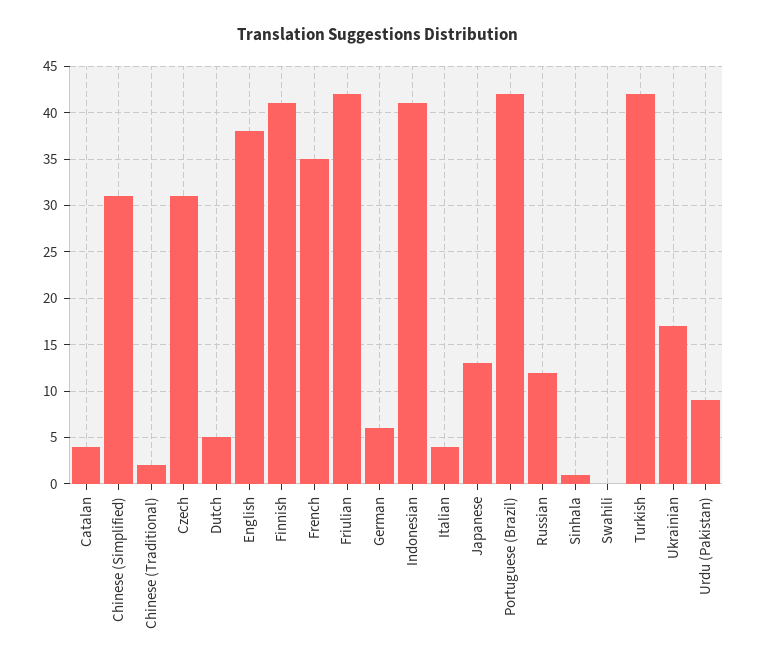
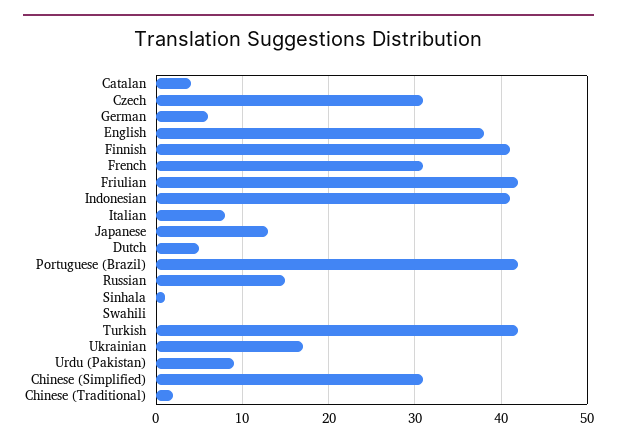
French: 35 -> 31
Italian: 4 -> 8
Russian: 12 -> 15

